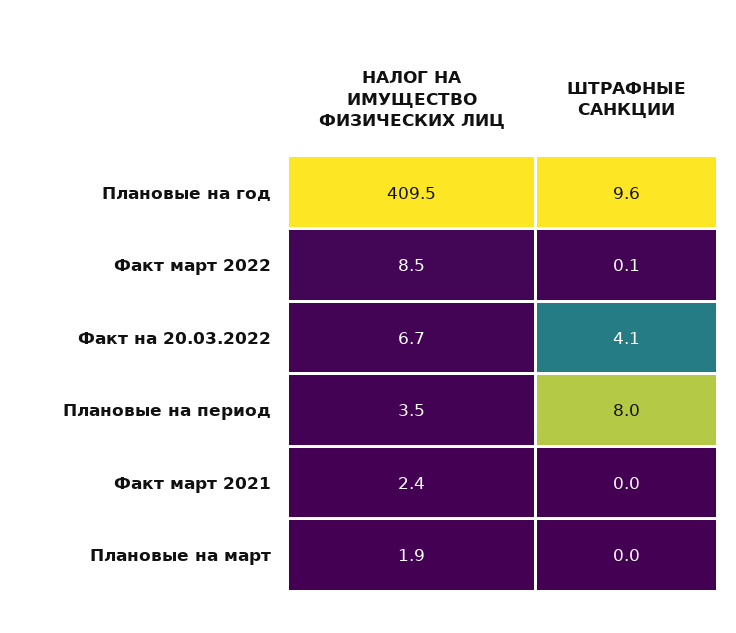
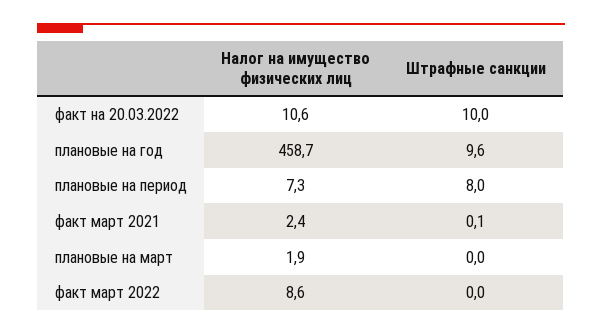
НАЛОГ НА ИМУЩЕСТВО ФИЗИЧЕСКИХ ЛИЦ, Плановые на год: 409.5 -> 458.7
НАЛОГ НА ИМУЩЕСТВО ФИЗИЧЕСКИХ ЛИЦ, Факт март 2022: 8.5 -> 8.6
ШТРАФНЫЕ САНКЦИИ, Факт март 2022: 0.1 -> 0
НАЛОГ НА ИМУЩЕСТВО ФИЗИЧЕСКИХ ЛИЦ, Факт на 20.03.2022: 6.7 -> 10.6
ШТРАФНЫЕ САНКЦИИ, Факт на 20.03.2022: 4.1 -> 10
НАЛОГ НА ИМУЩЕСТВО ФИЗИЧЕСКИХ ЛИЦ, Плановые на период: 3.5 -> 7.3
ШТРАФНЫЕ САНКЦИИ, Факт март 2021: 0 -> 0.1

